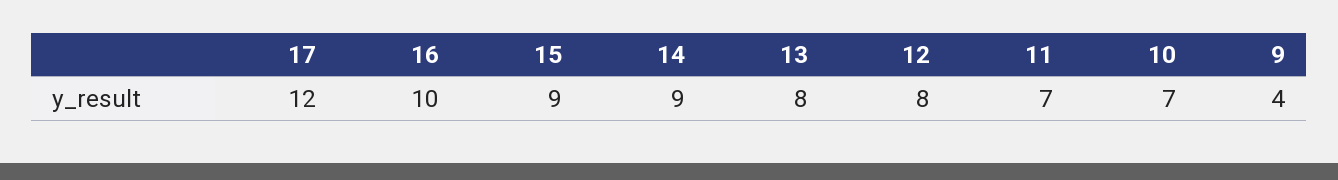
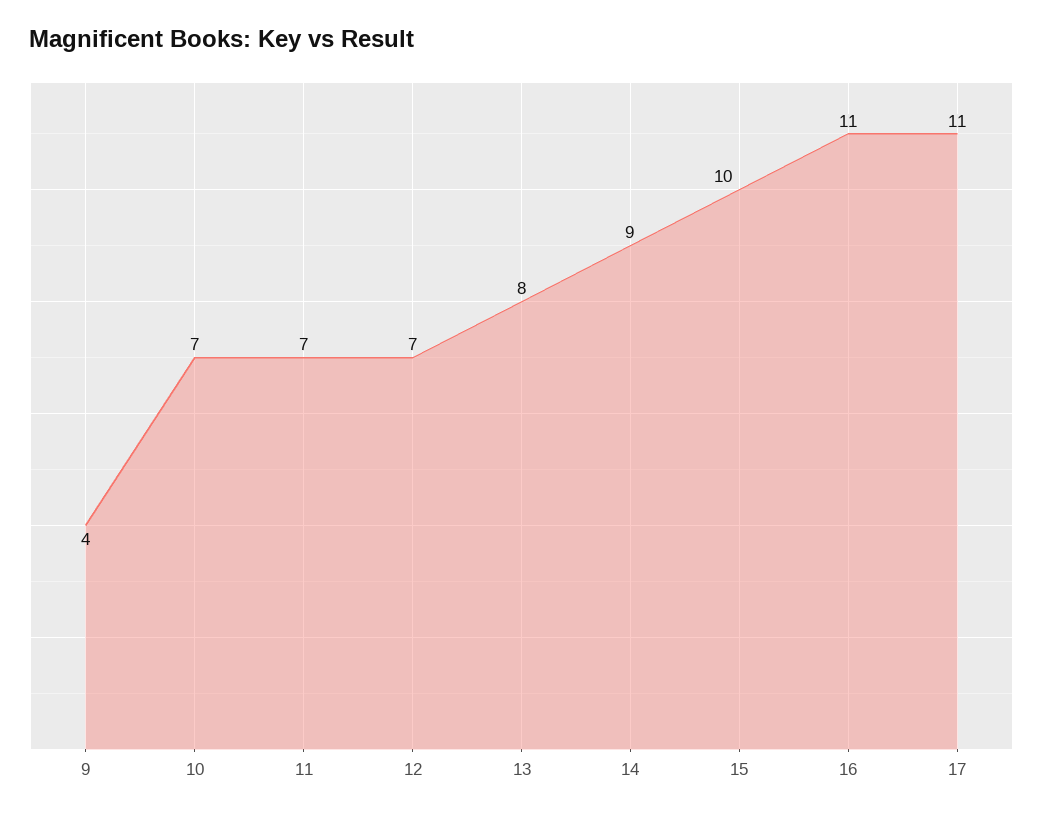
17: 12 -> 11
16: 10 -> 11
15: 9 -> 10
12: 8 -> 7

